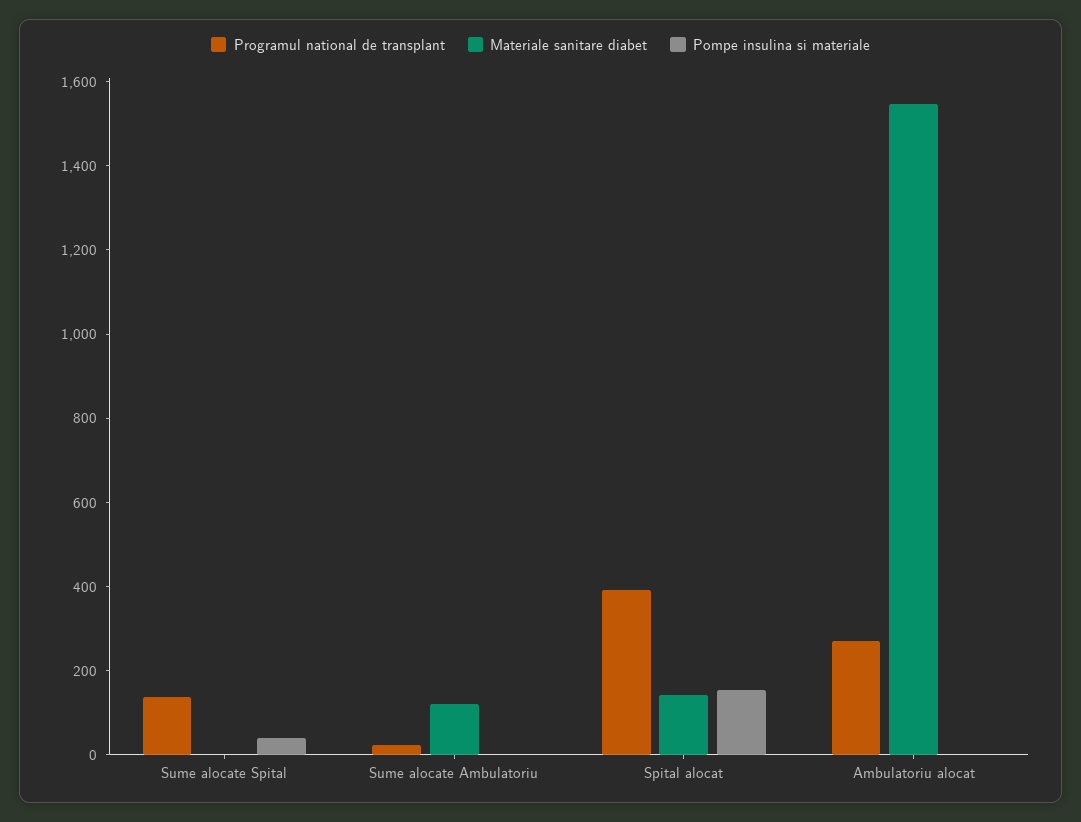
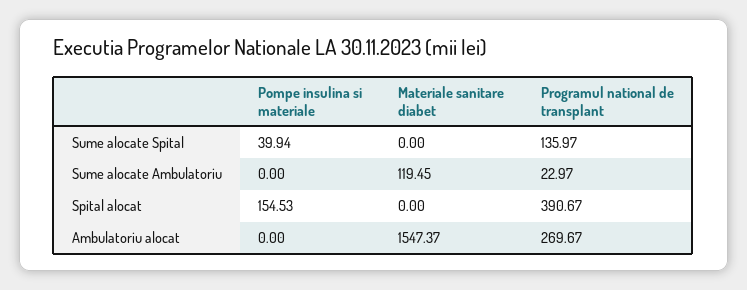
Materiale sanitare diabet, Spital alocat: 150 -> 0

